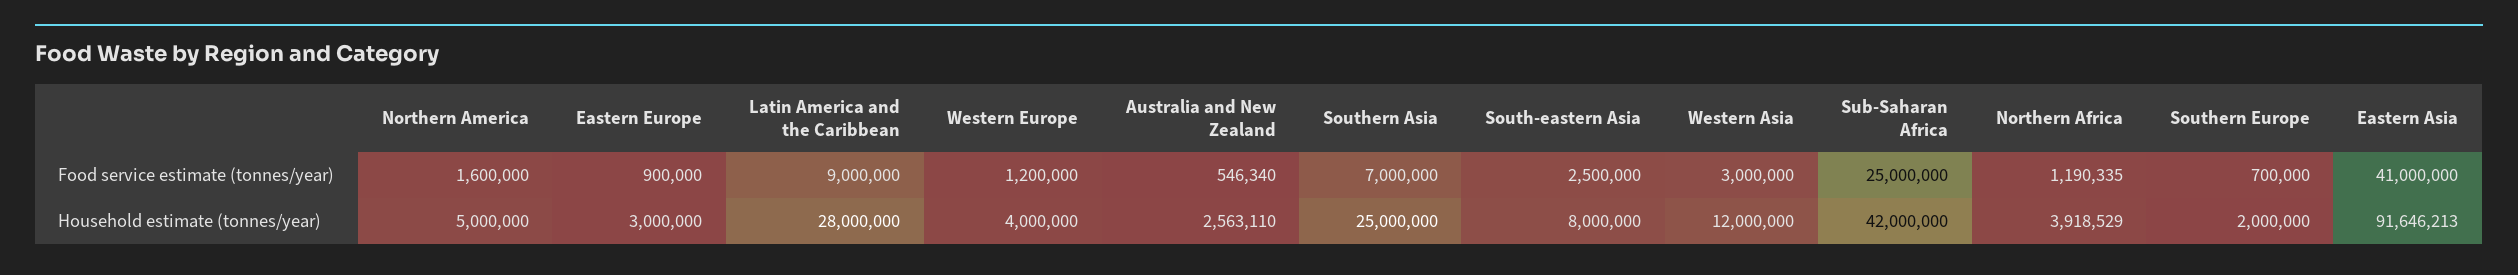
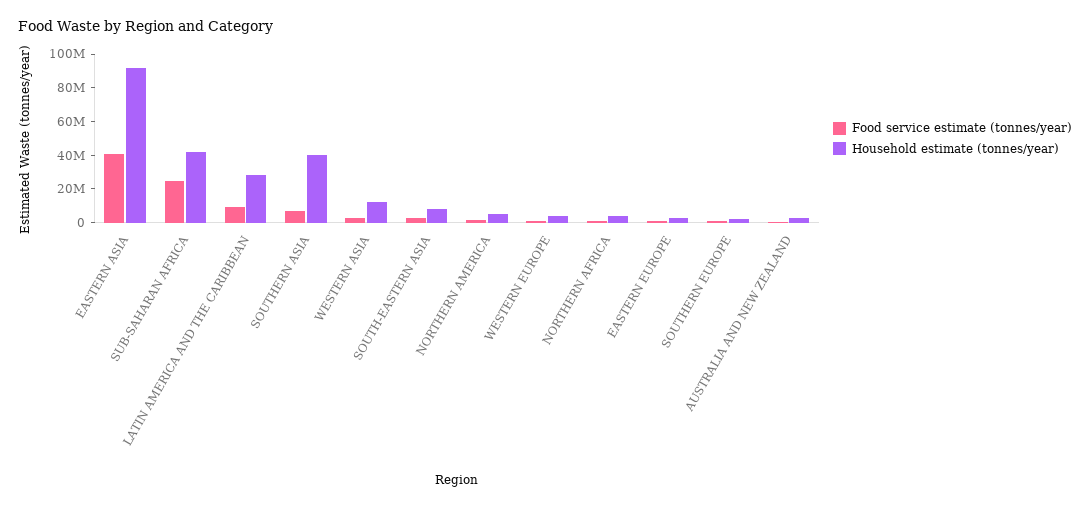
Household estimate (tonnes/year), Southern Asia: 25000000 -> 40000000

